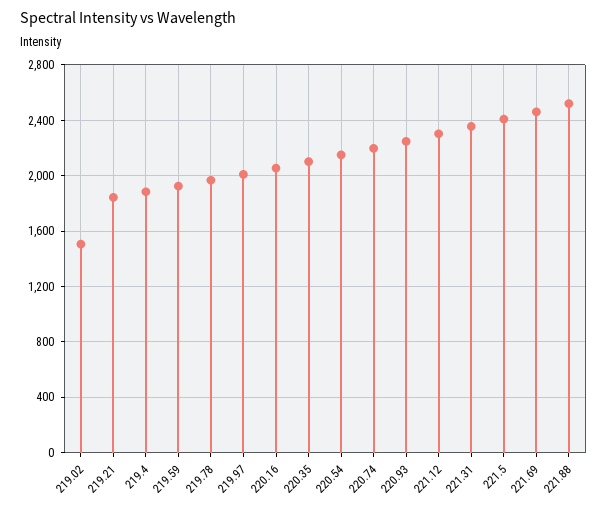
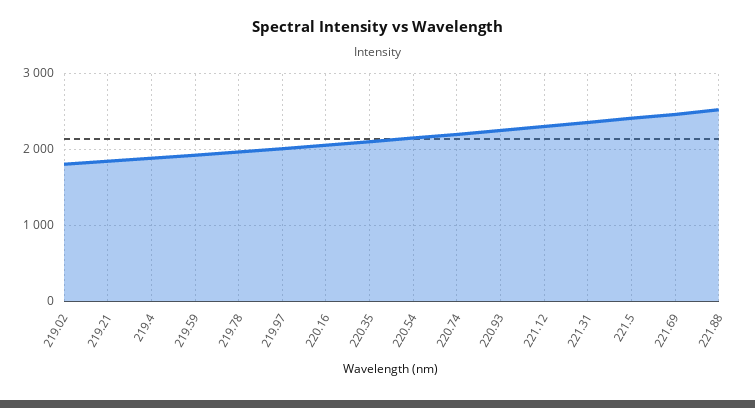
219.02: 1500 -> 1800

